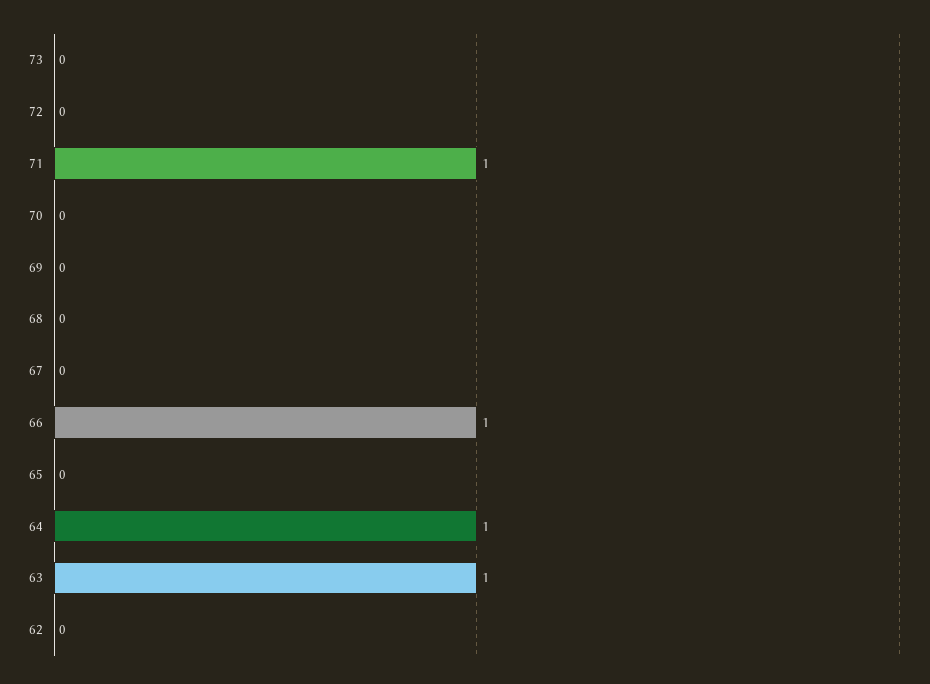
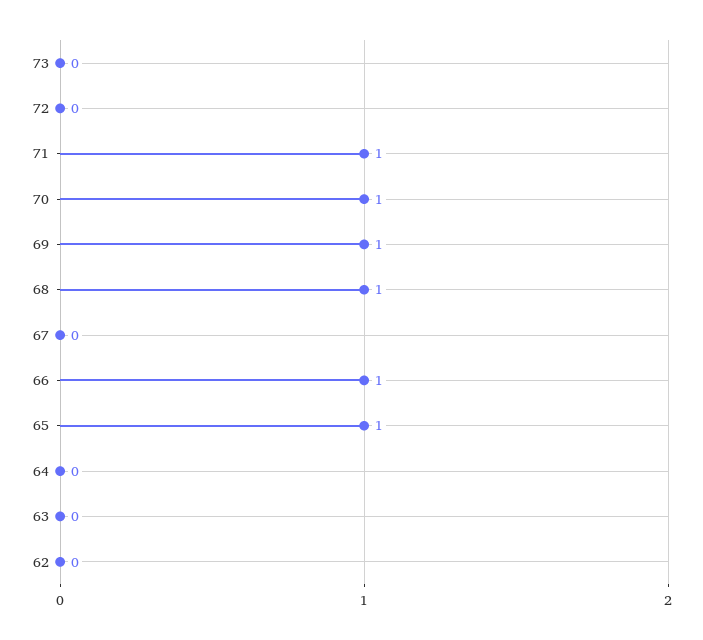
70: 0 -> 1
69: 0 -> 1
68: 0 -> 1
65: 0 -> 1
64: 1 -> 0
63: 1 -> 0

